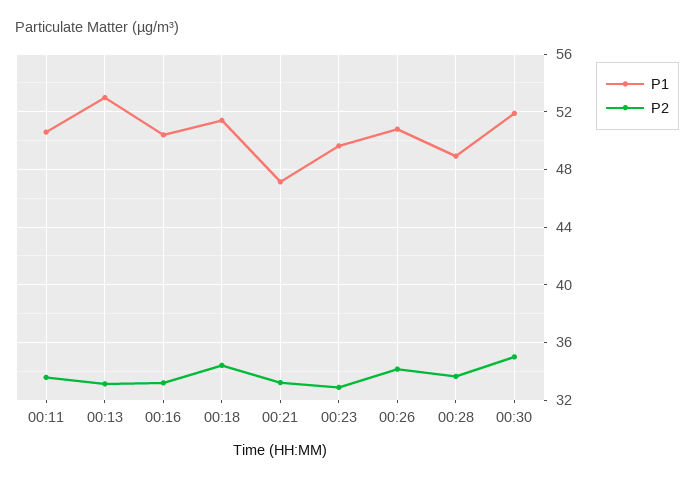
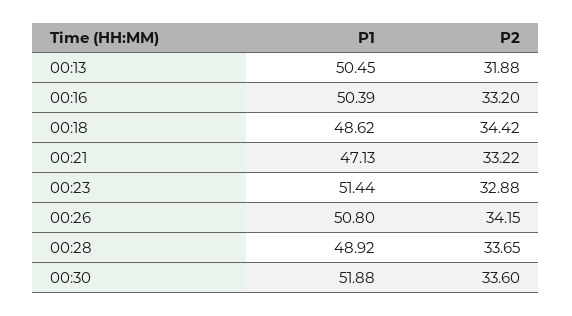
P1, 00:11: 50.5 -> none
P2, 00:11: 33.5 -> none
P1, 00:13: 53 -> 50.45
P2, 00:13: 33 -> 31.88
P1, 00:18: 51.5 -> 48.62
P1, 00:23: 49.5 -> 51.44
P2, 00:30: 35 -> 33.6

